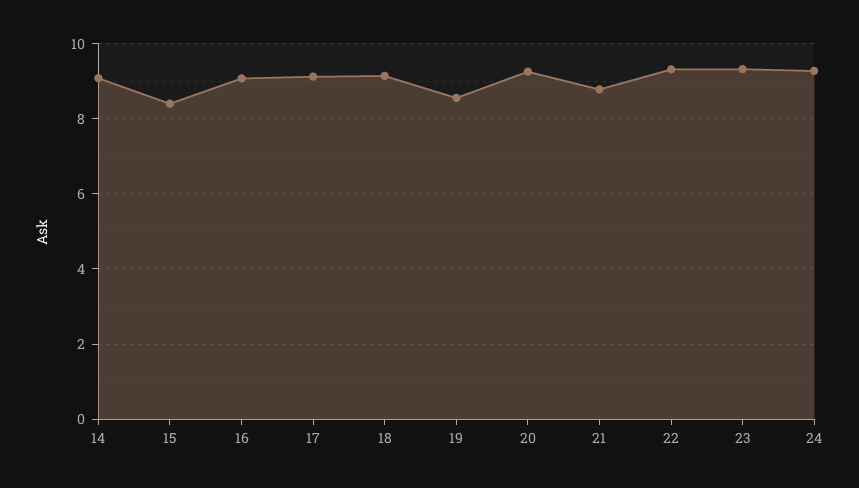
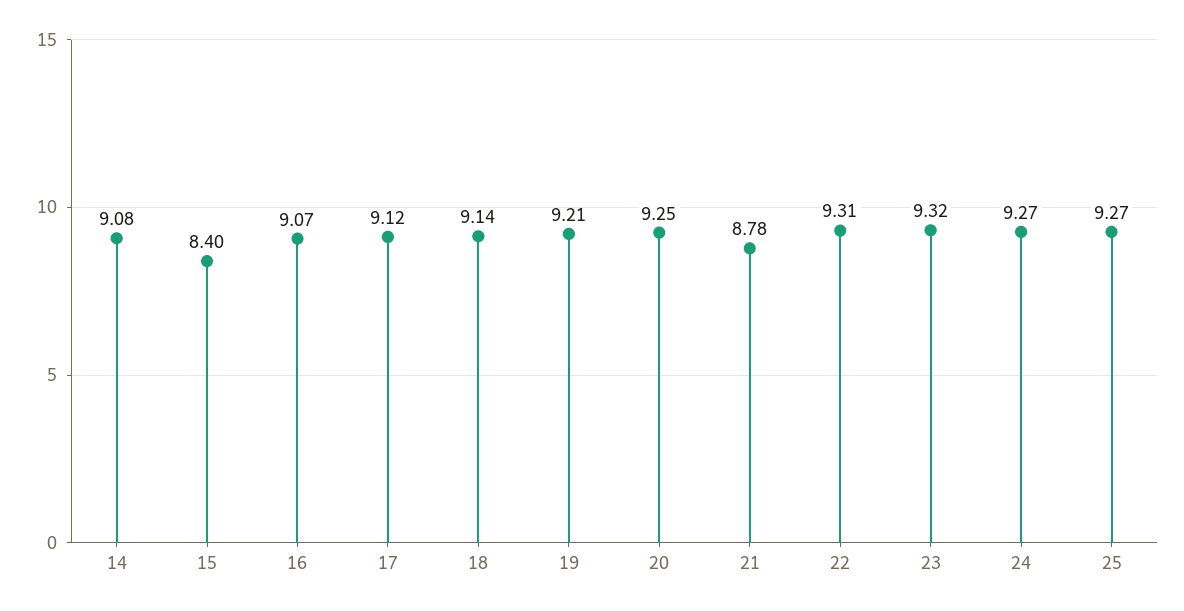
19: 8.6 -> 9.21
25: none -> 9.27

